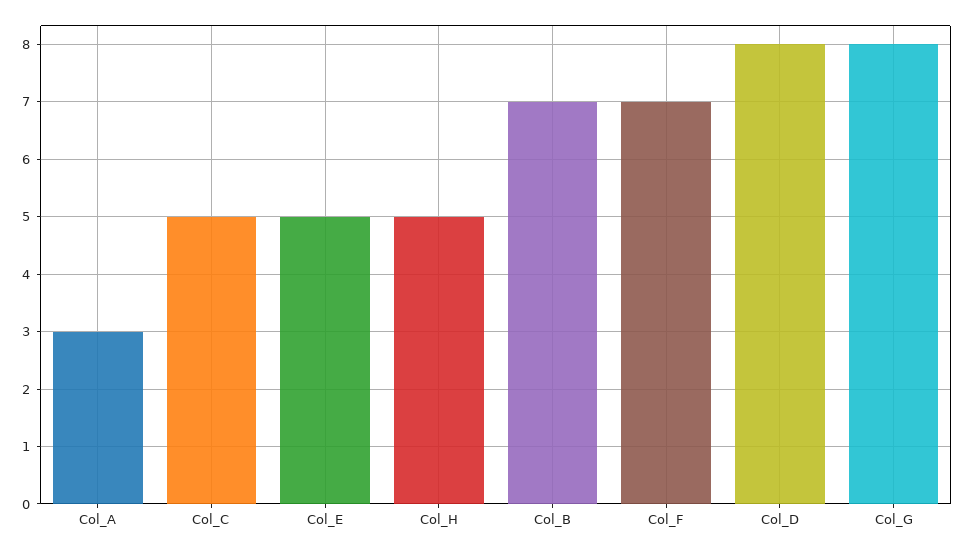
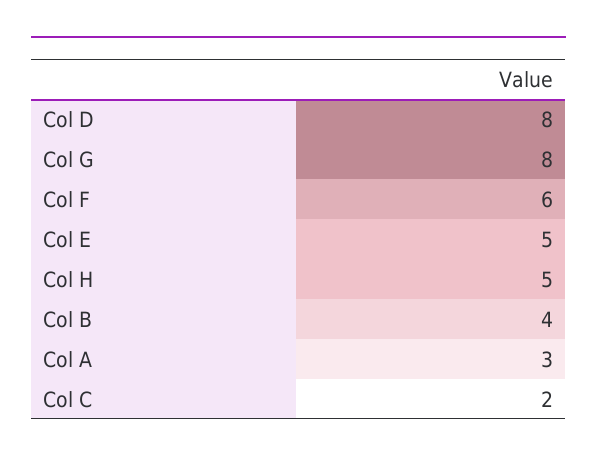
Col_C: 5 -> 2
Col_B: 7 -> 4
Col_F: 7 -> 6

